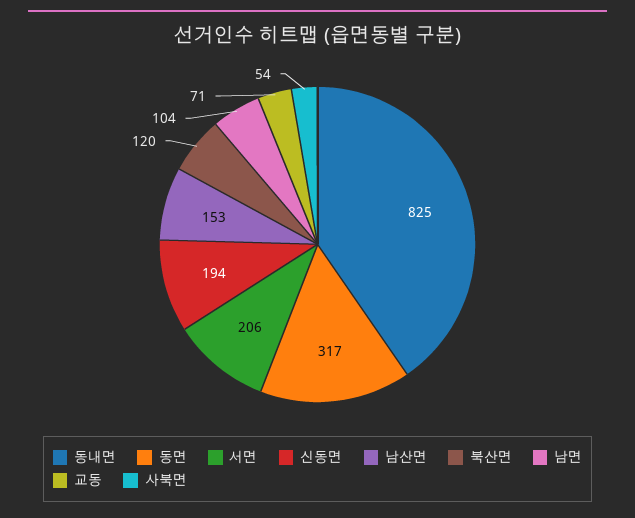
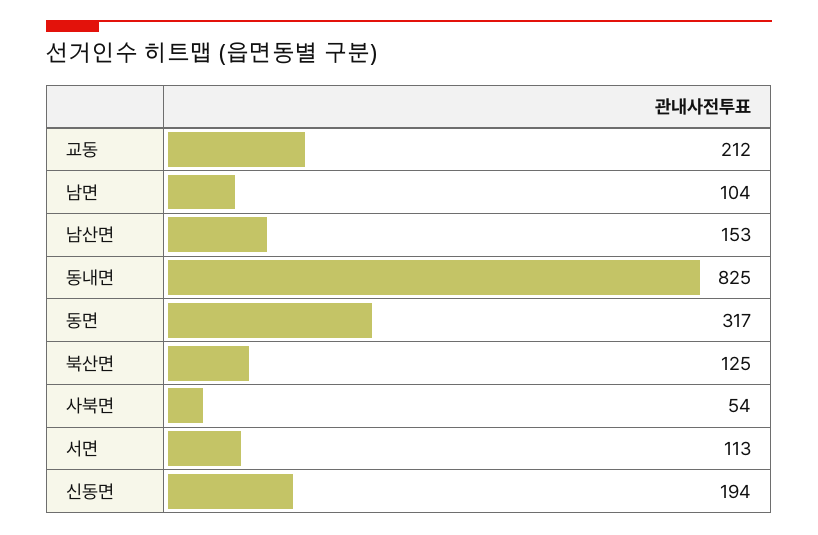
서면: 206 -> 113
북산면: 120 -> 125
교동: 71 -> 212

